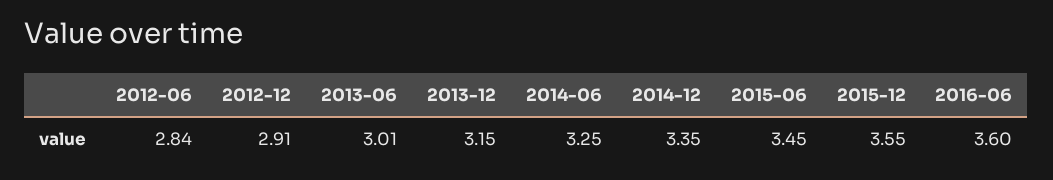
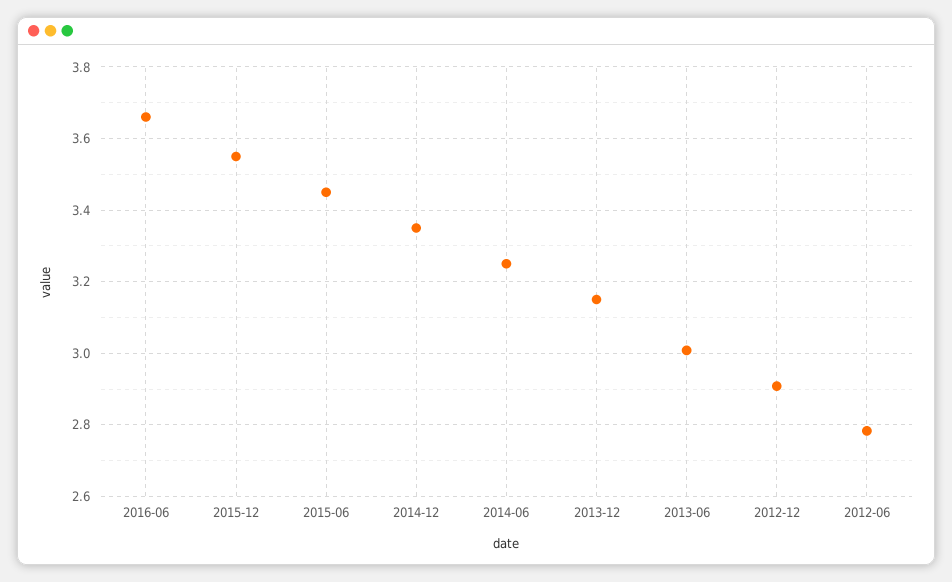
2012-06: 2.84 -> 2.78
2016-06: 3.6 -> 3.66

